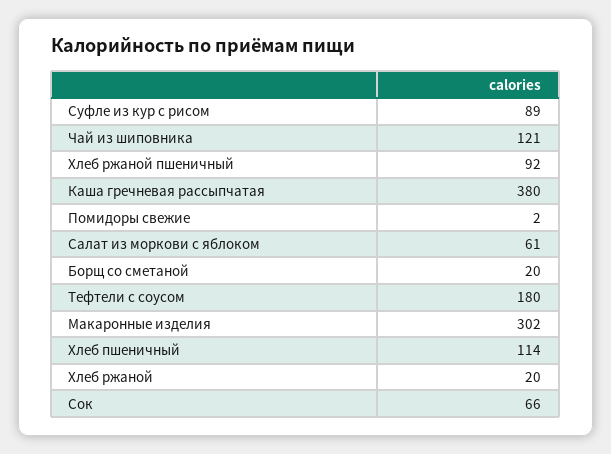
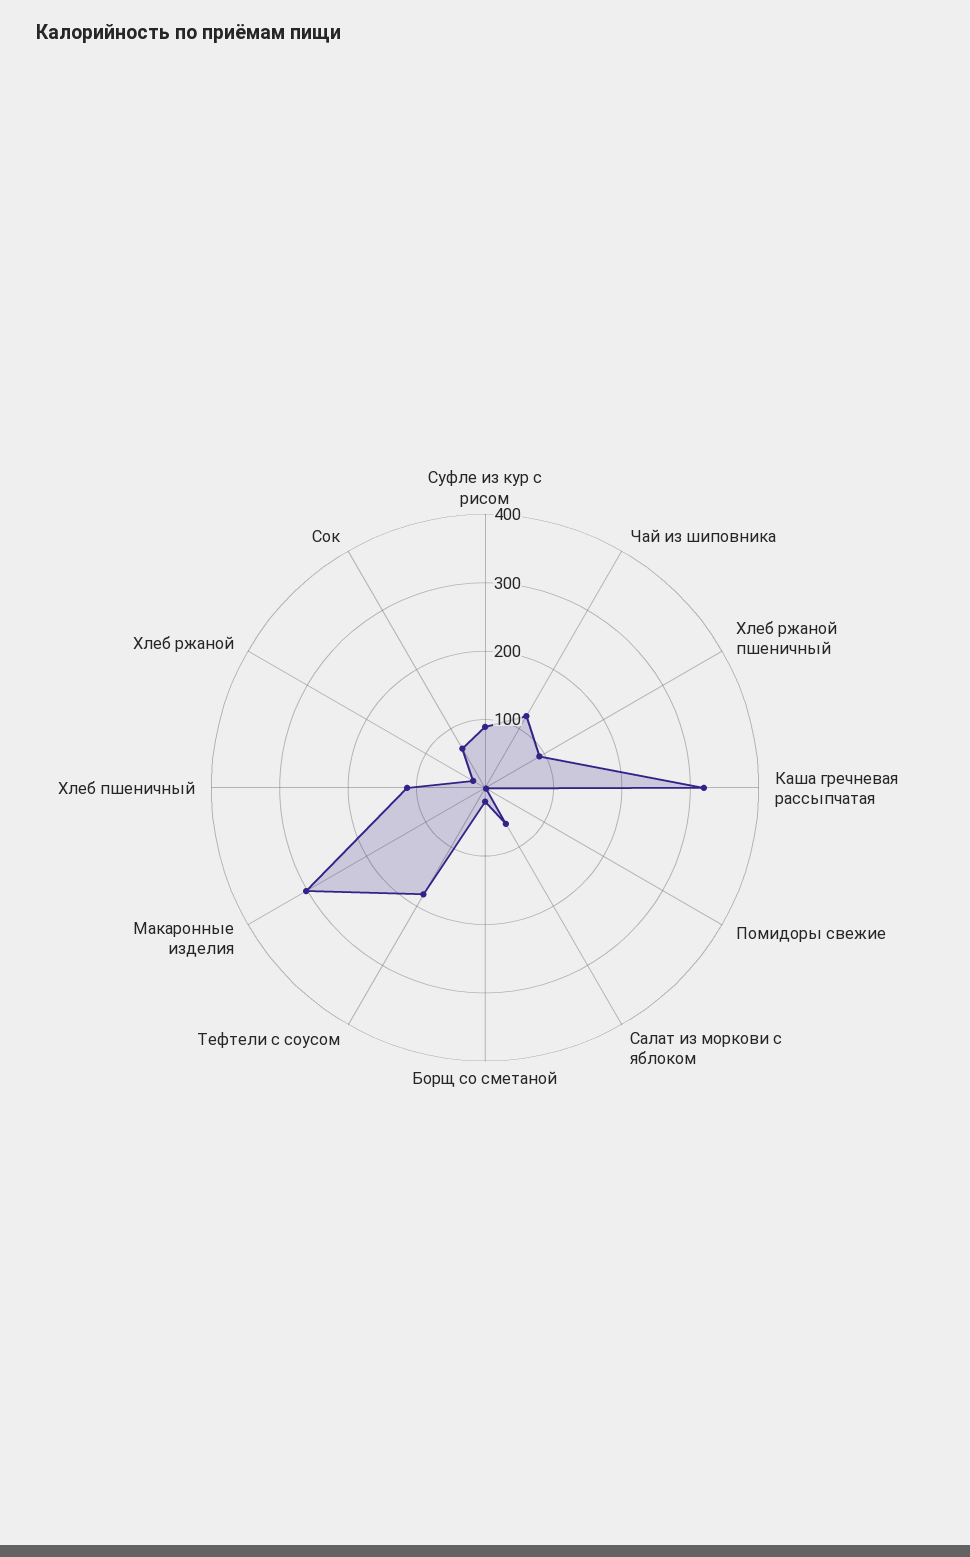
Каша гречневая рассыпчатая: 380 -> 320

